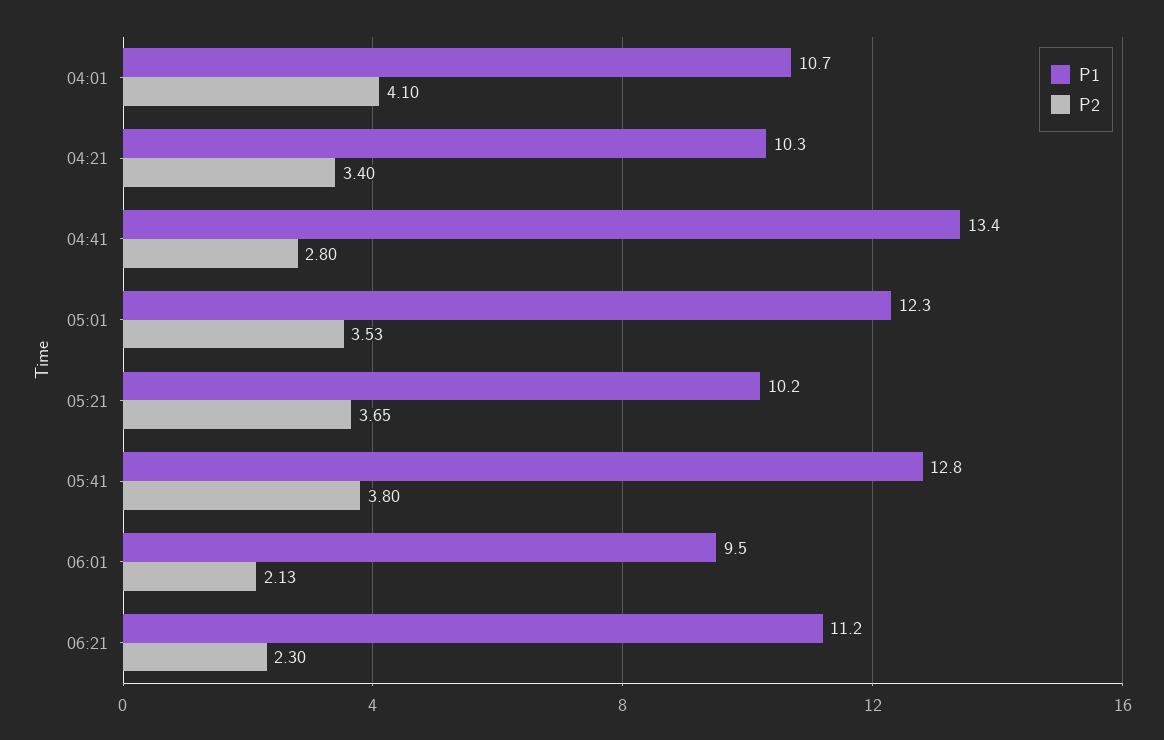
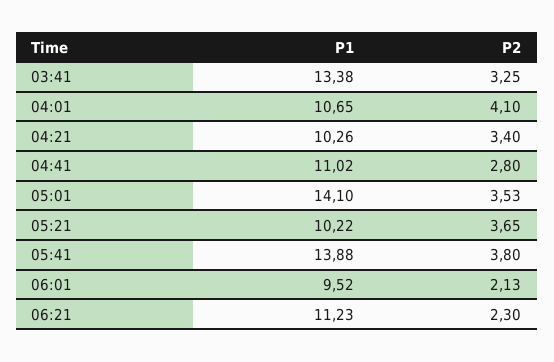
P1, 04:41: 13.4 -> 11.02
P1, 05:01: 12.3 -> 14.1
P1, 05:41: 12.8 -> 13.88
P1, 03:41: none -> 13.38
P2, 03:41: none -> 3.25

